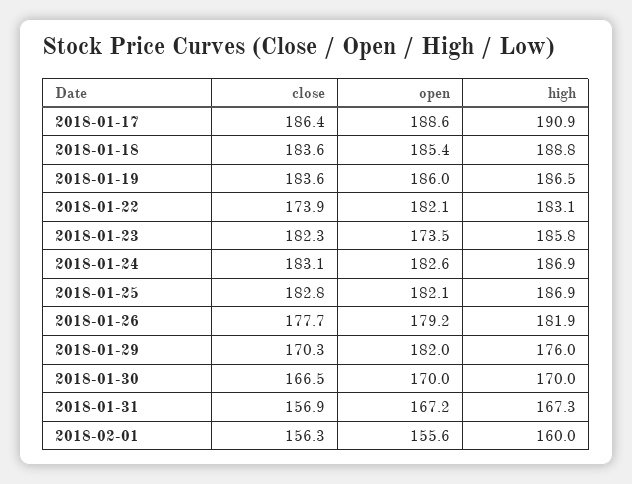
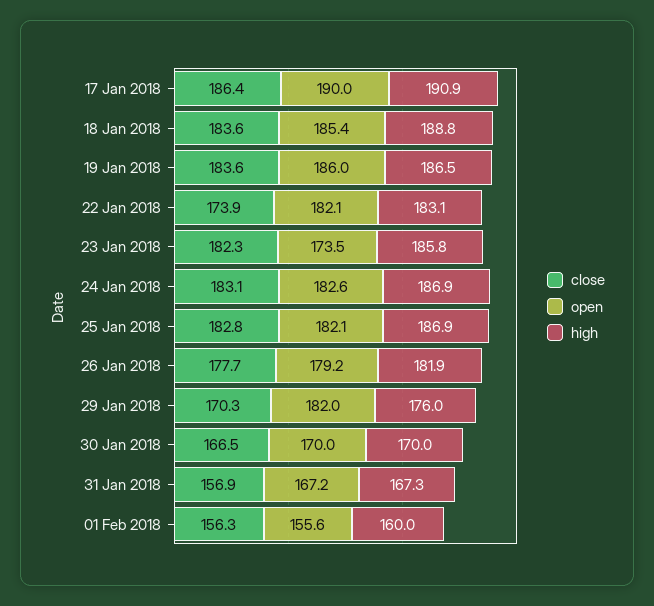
open, 2018-01-17: 188.6 -> 190

